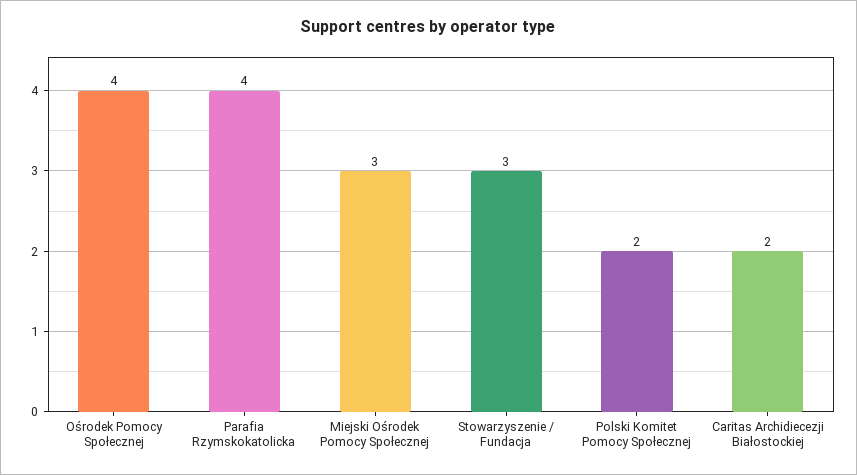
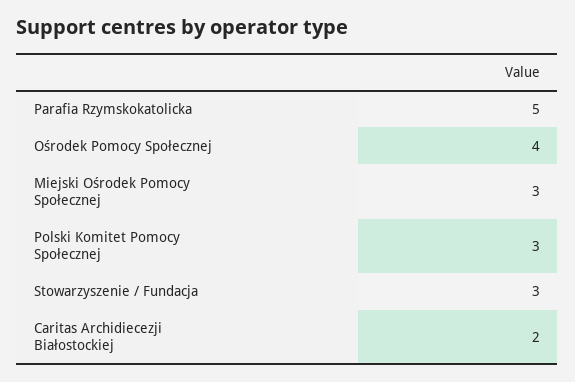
Parafia Rzymskokatolicka: 4 -> 5
Polski Komitet Pomocy Społecznej: 2 -> 3

